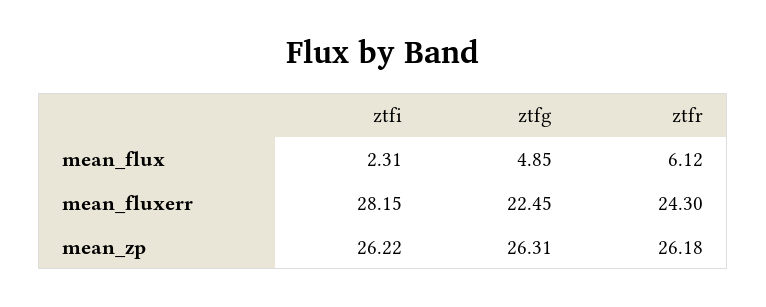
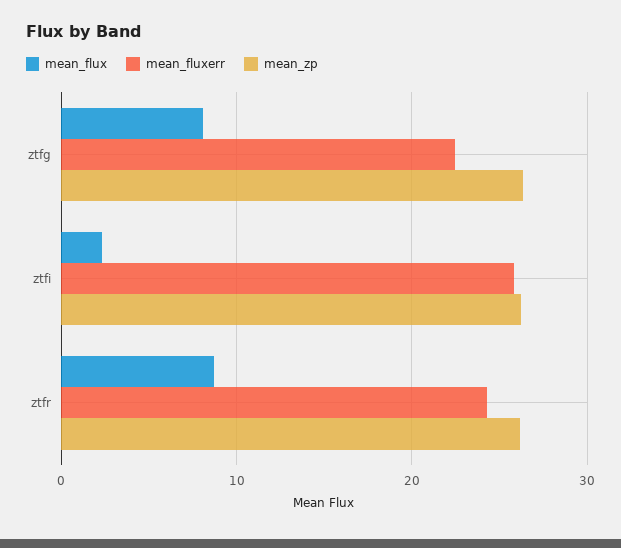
mean_flux, ztfg: 4.85 -> 8
mean_flux, ztfr: 6.12 -> 9
mean_fluxerr, ztfi: 28.15 -> 26

